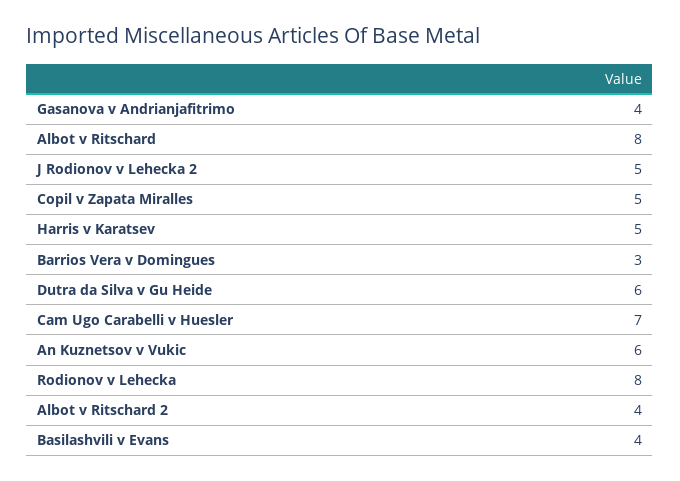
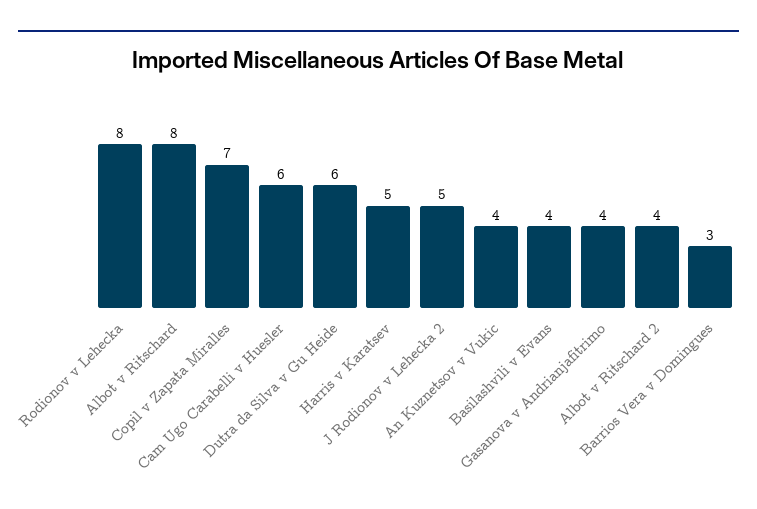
Copil v Zapata Miralles: 5 -> 7
Cam Ugo Carabelli v Huesler: 7 -> 6
An Kuznetsov v Vukic: 6 -> 4

